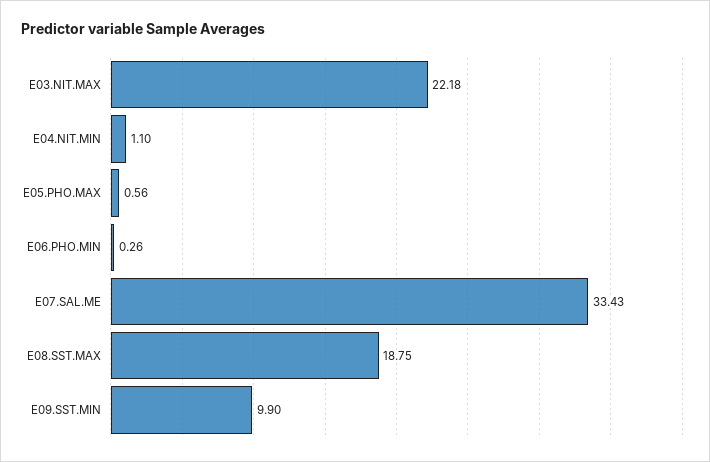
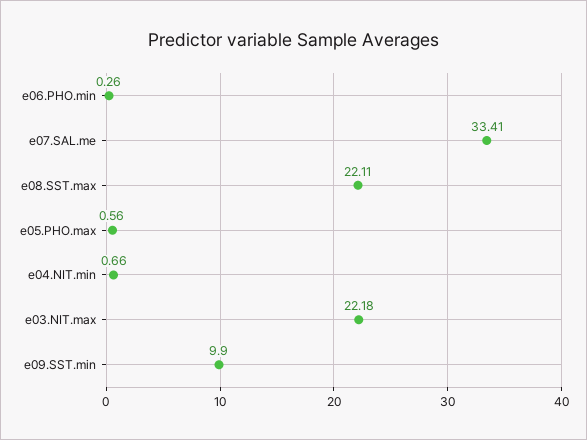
E04.NIT.MIN: 1.1 -> 0.66
E07.SAL.ME: 33.43 -> 33.41
E08.SST.MAX: 18.75 -> 22.11

